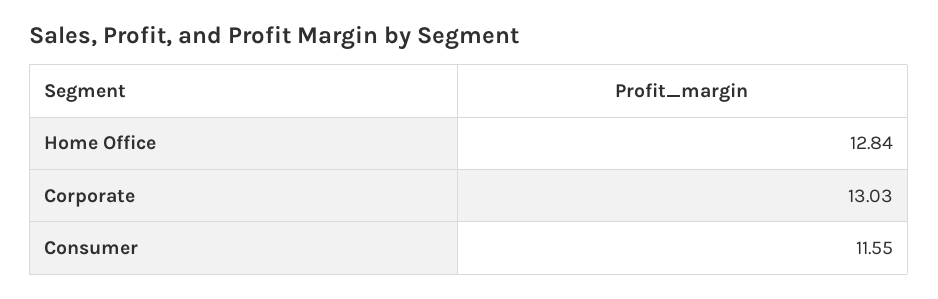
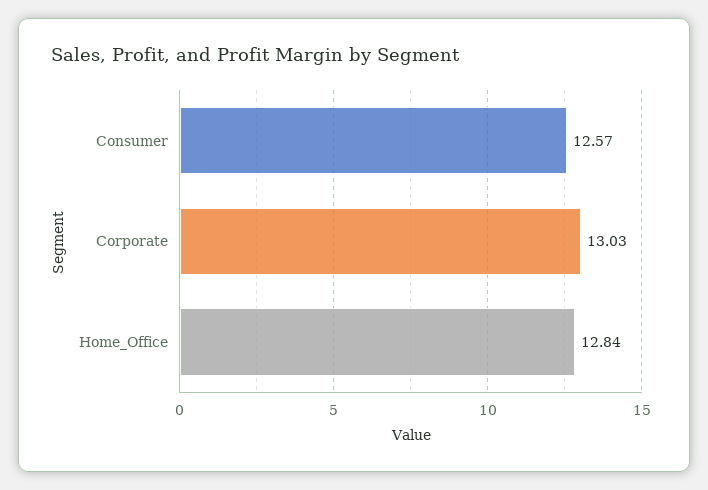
Consumer: 11.55 -> 12.57

